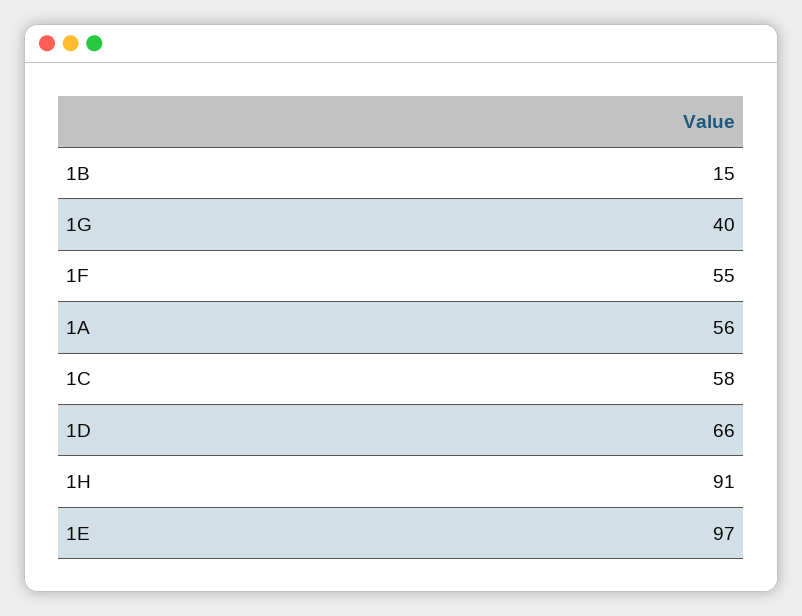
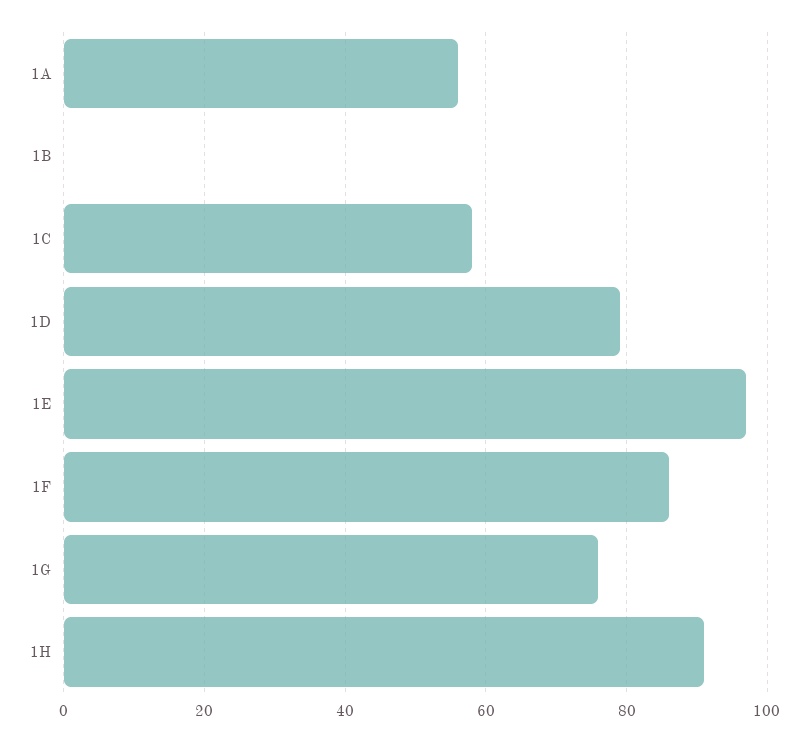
1B: 15 -> 0
1G: 40 -> 75
1F: 55 -> 85
1D: 66 -> 80

